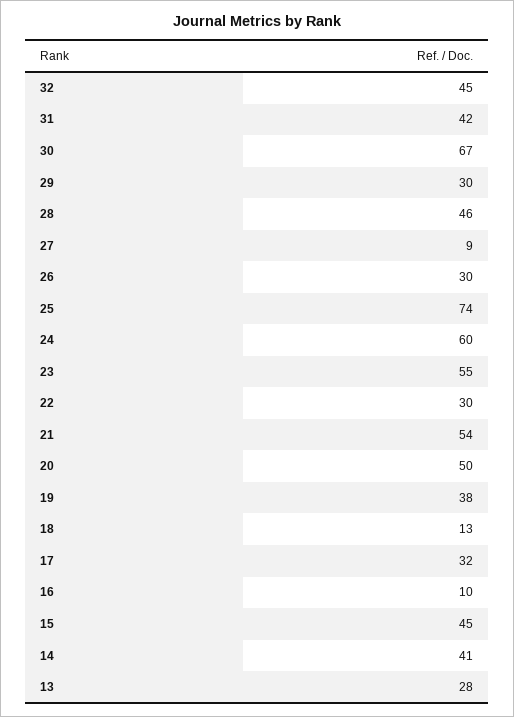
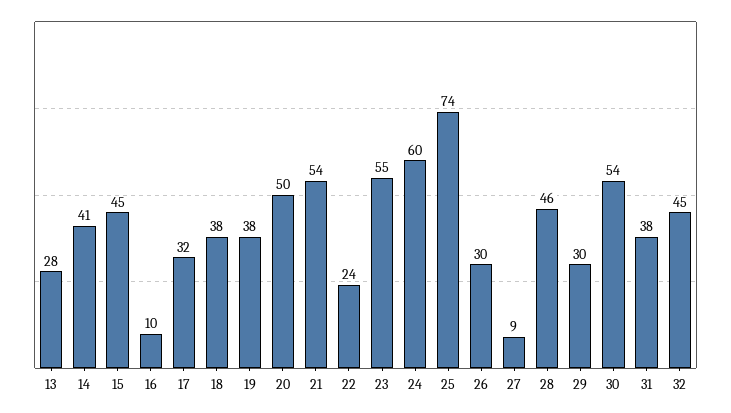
31: 42 -> 38
30: 67 -> 54
22: 30 -> 24
18: 13 -> 38

